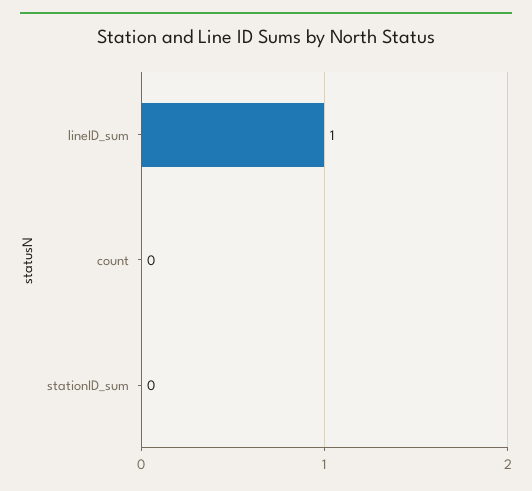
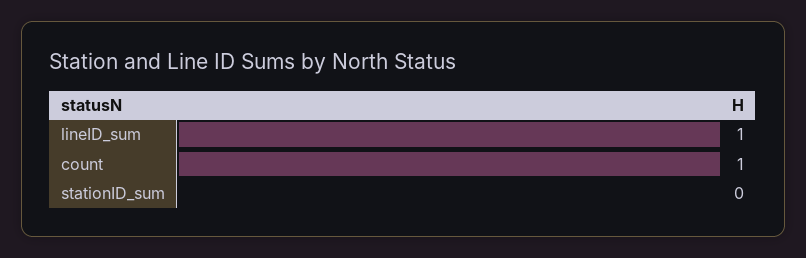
count: 0 -> 1

